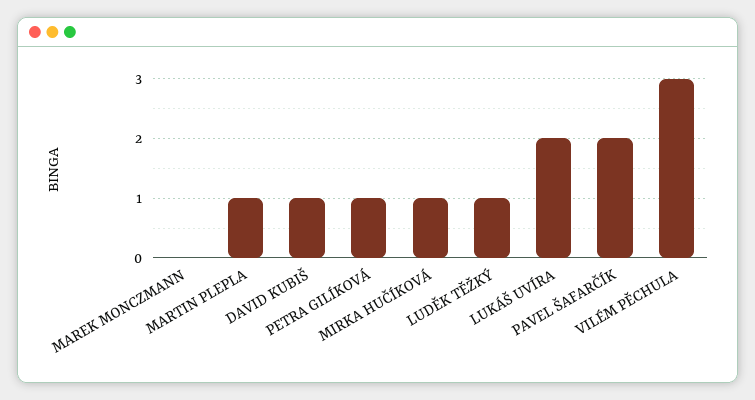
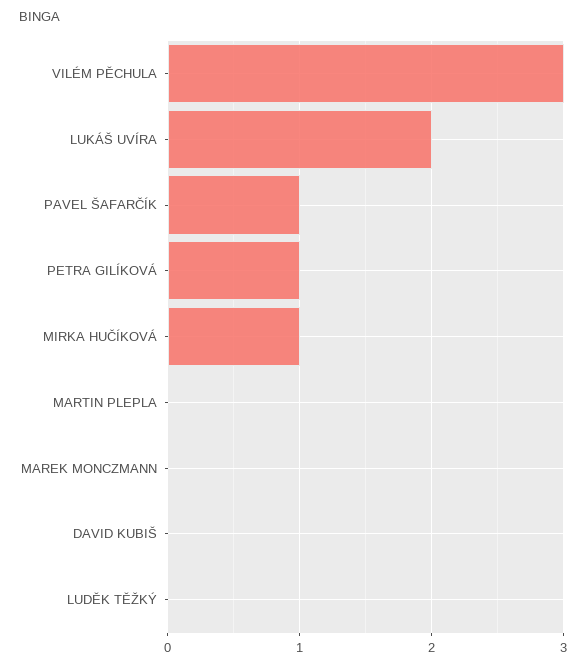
MARTIN PLEPLA: 1 -> 0
DAVID KUBIŠ: 1 -> 0
LUDĚK TĚŽKÝ: 1 -> 0
PAVEL ŠAFARČÍK: 2 -> 1

